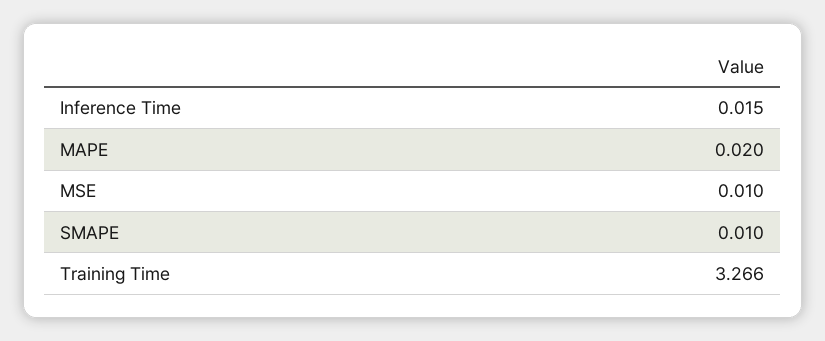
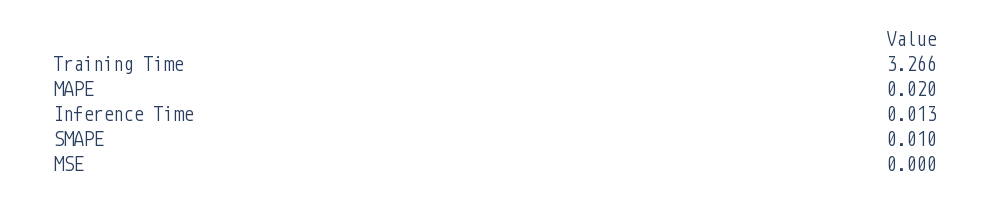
Inference Time: 0.015 -> 0.013
MSE: 0.01 -> 0

